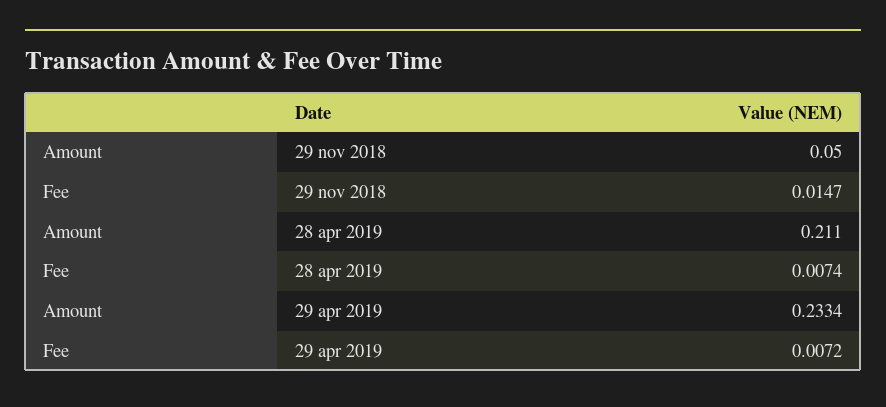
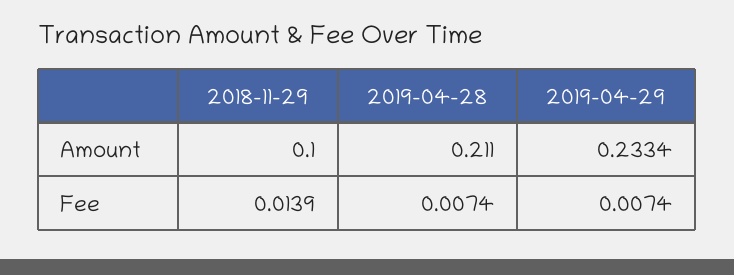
Amount, 29 nov 2018: 0.05 -> 0.1
Fee, 29 nov 2018: 0.0147 -> 0.0139
Fee, 29 apr 2019: 0.0072 -> 0.0074

